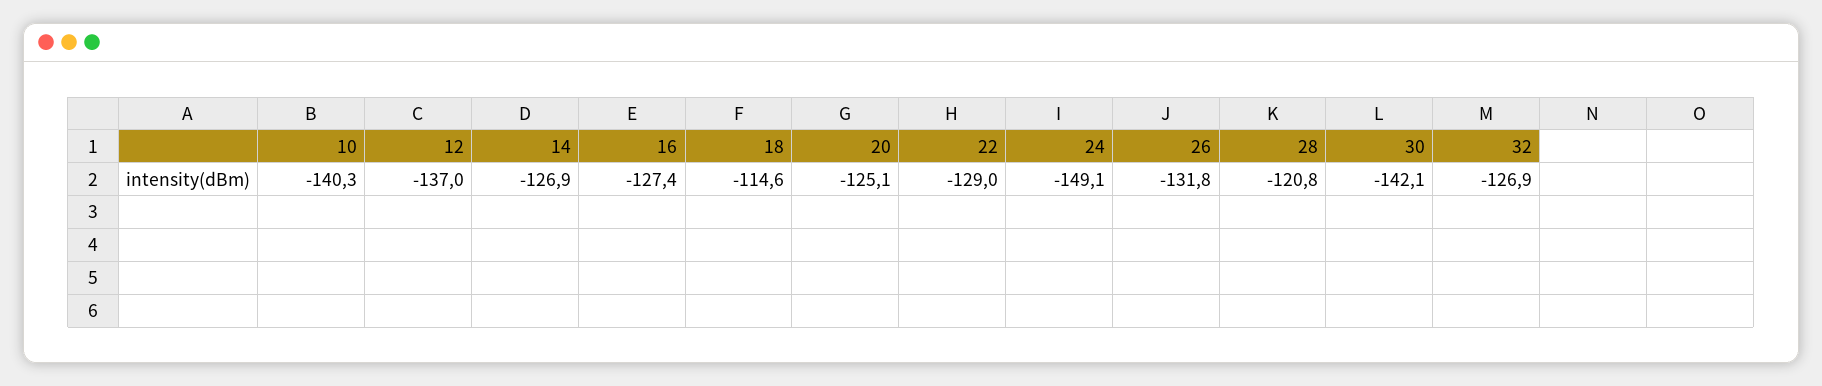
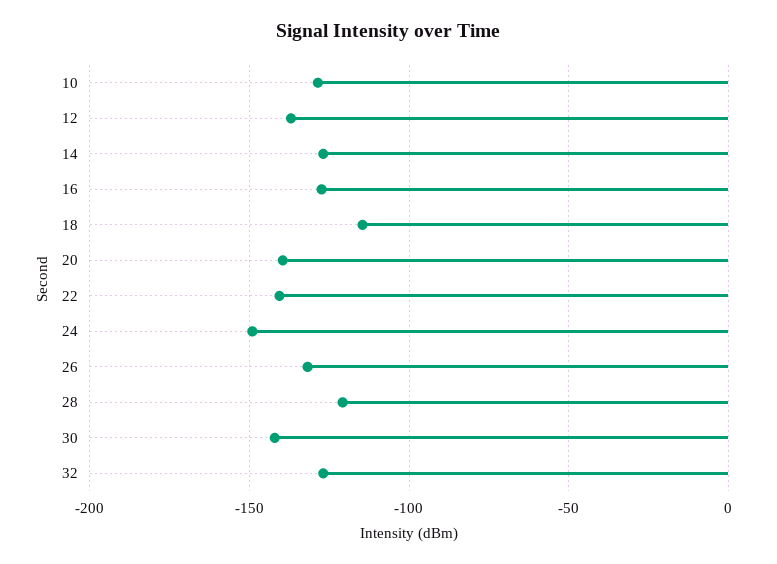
10: -140.3 -> -130
20: -125.1 -> -140
22: -129 -> -140

